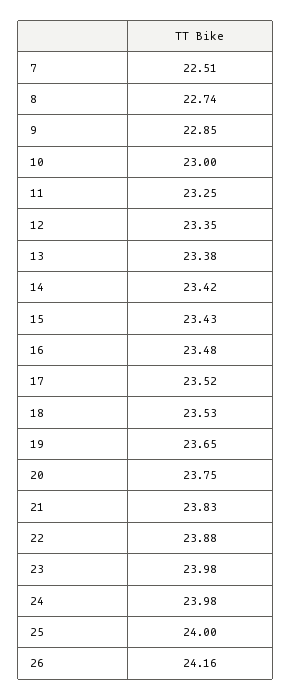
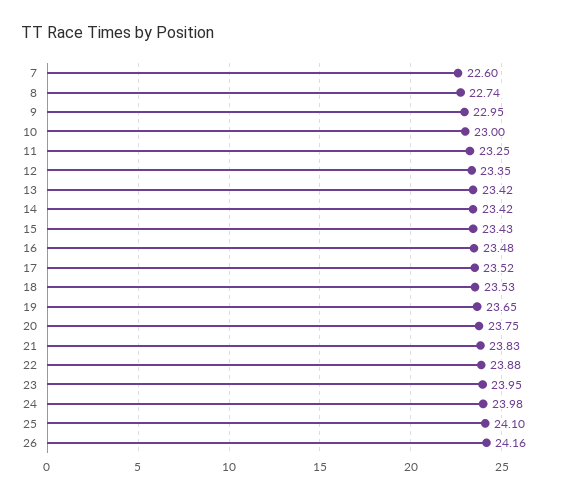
7: 22.51 -> 22.6
9: 22.85 -> 22.95
13: 23.38 -> 23.42
23: 23.98 -> 23.95
25: 24 -> 24.1

